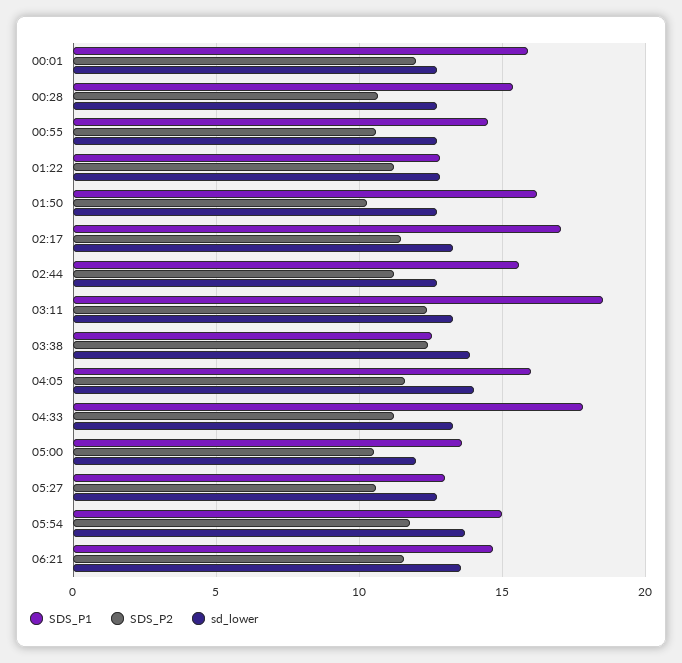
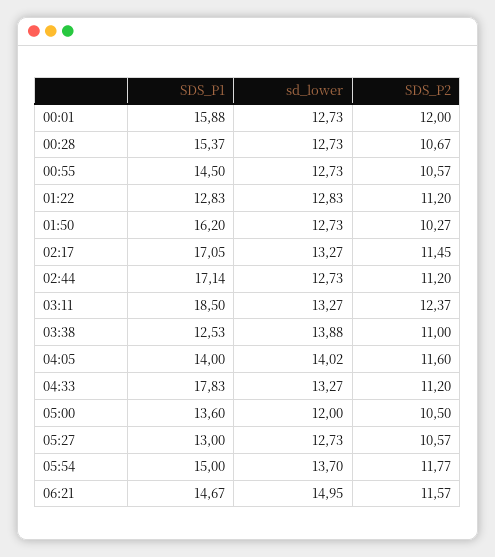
SDS_P1, 02:44: 15.5 -> 17.14
SDS_P2, 03:38: 12.5 -> 11
SDS_P1, 04:05: 16 -> 14
sd_lower, 06:21: 13.5 -> 14.95

